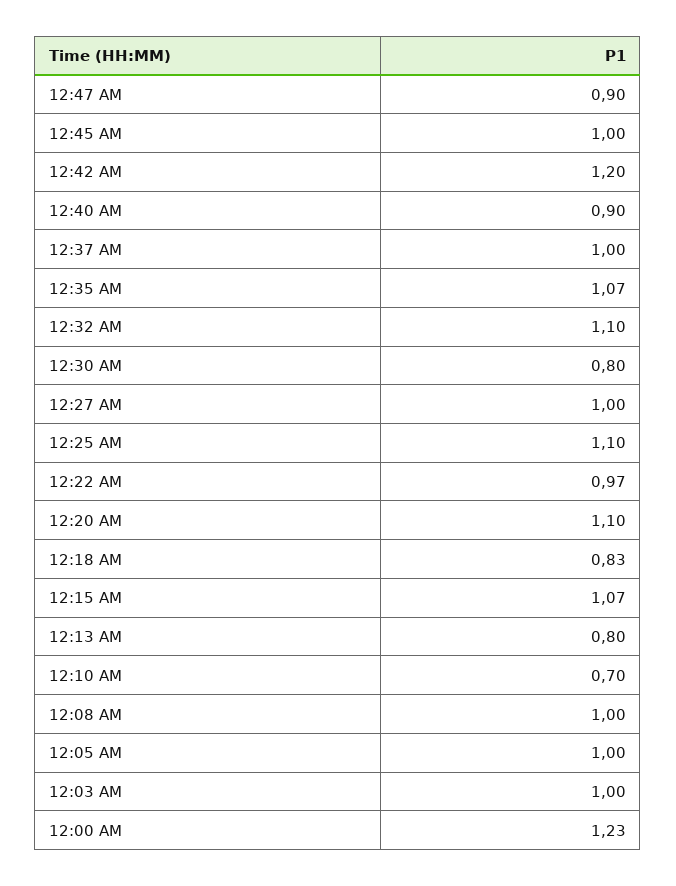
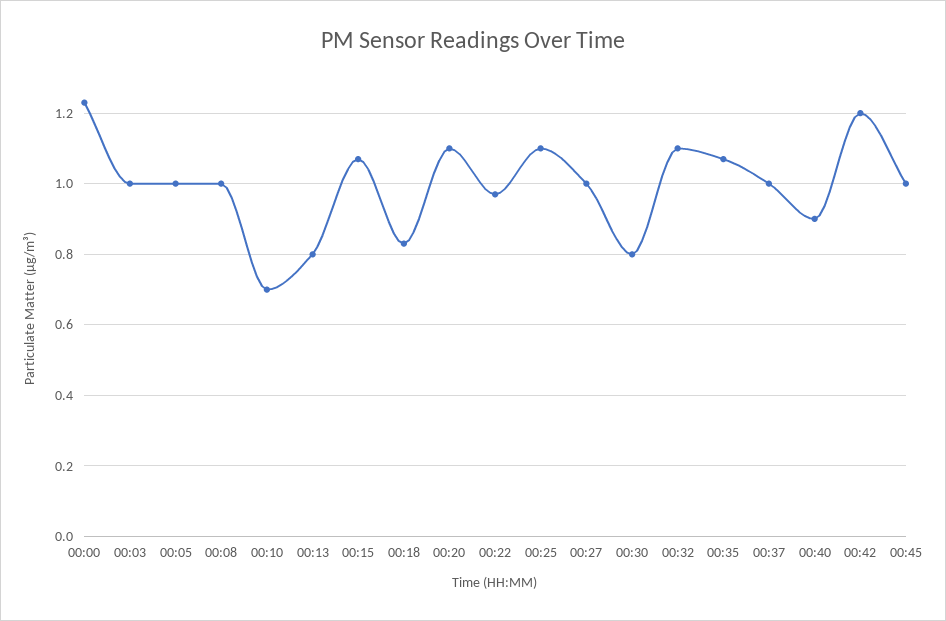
12:47 AM: 0.9 -> none

